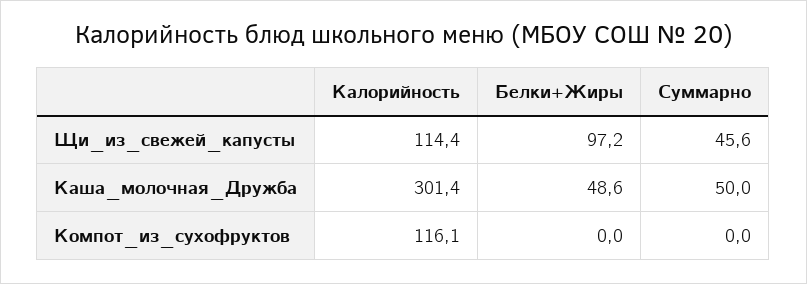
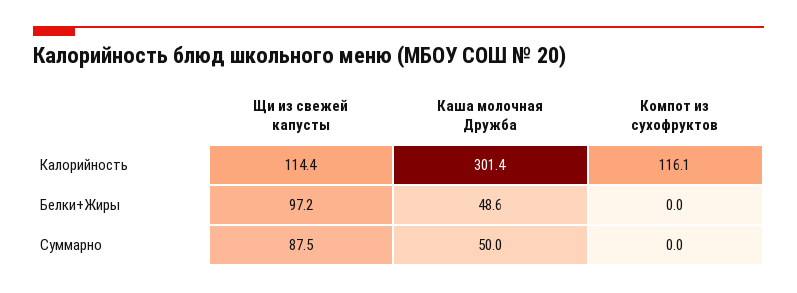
Суммарно, Щи_из_свежей_капусты: 45.6 -> 87.5

